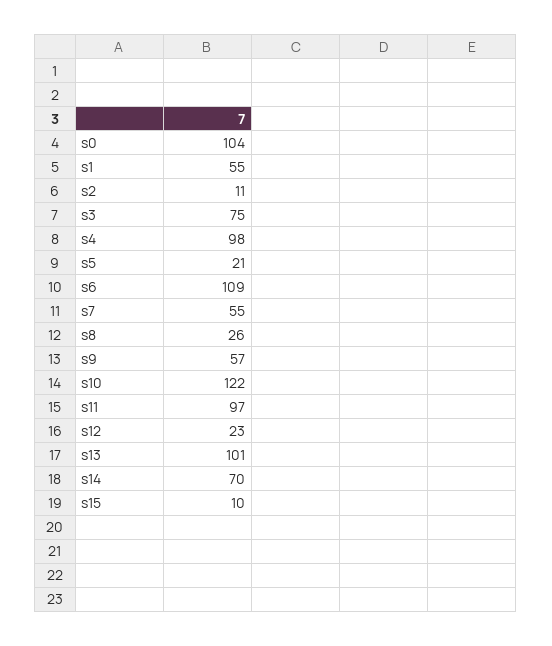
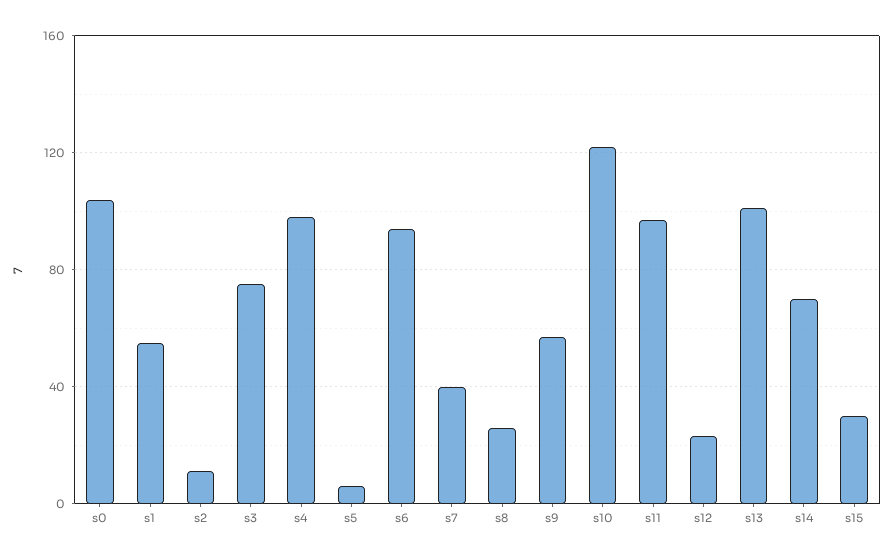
s5: 21 -> 5
s6: 109 -> 95
s7: 55 -> 40
s15: 10 -> 30

